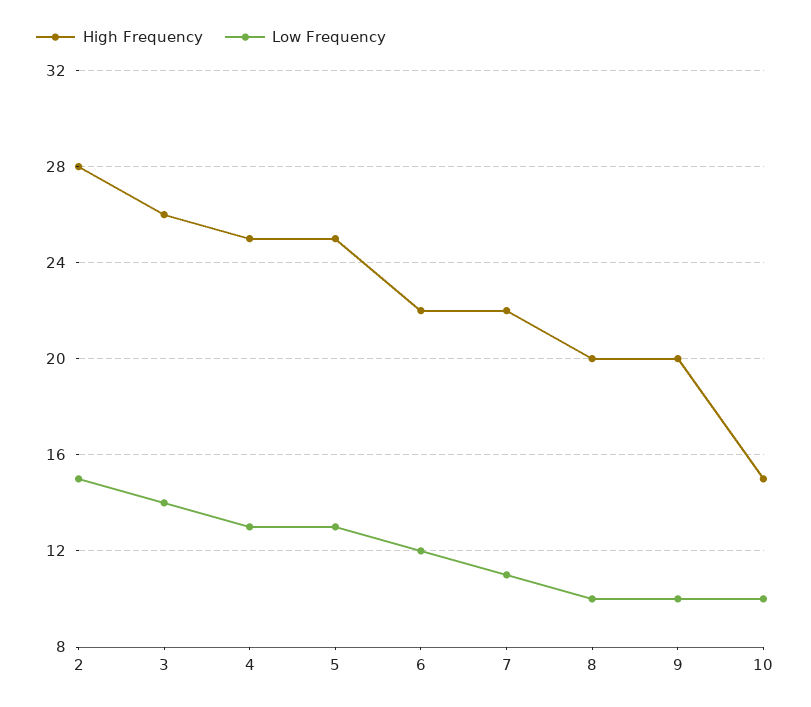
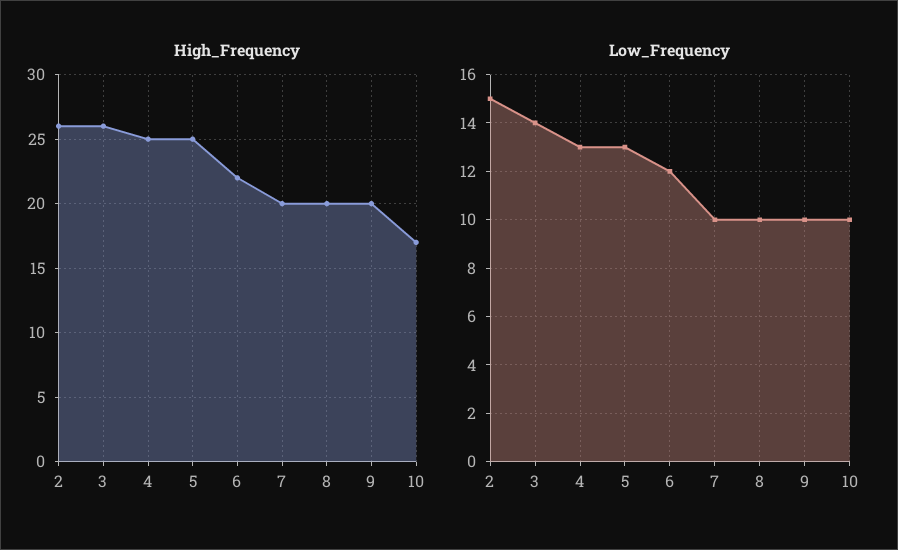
High Frequency, 2: 28 -> 26
High Frequency, 7: 22 -> 20
Low Frequency, 7: 11 -> 10
High Frequency, 10: 15 -> 17

